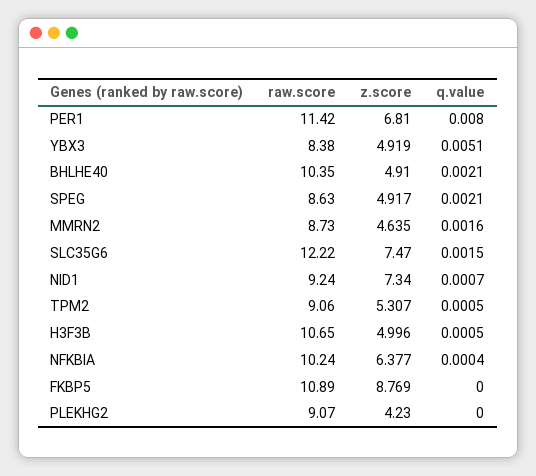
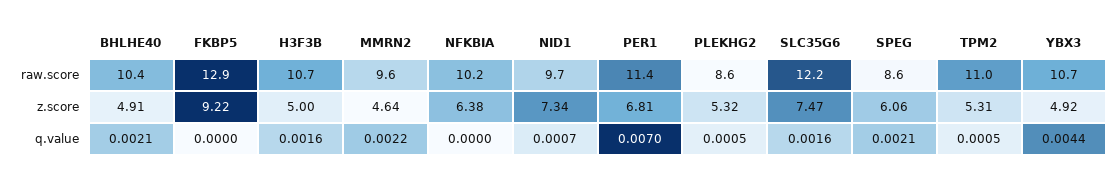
q.value, PER1: 0.008 -> 0.007
raw.score, YBX3: 8.38 -> 10.7
q.value, YBX3: 0.0051 -> 0.0044
z.score, SPEG: 4.917 -> 6.06
raw.score, MMRN2: 8.73 -> 9.6
q.value, MMRN2: 0.0016 -> 0.0022
q.value, SLC35G6: 0.0015 -> 0.0016
raw.score, NID1: 9.24 -> 9.7
raw.score, TPM2: 9.06 -> 11
q.value, H3F3B: 0.0005 -> 0.0016
q.value, NFKBIA: 0.0004 -> 0
raw.score, FKBP5: 10.89 -> 12.9
z.score, FKBP5: 8.769 -> 9.22
raw.score, PLEKHG2: 9.07 -> 8.6
z.score, PLEKHG2: 4.23 -> 5.32
q.value, PLEKHG2: 0 -> 0.0005

